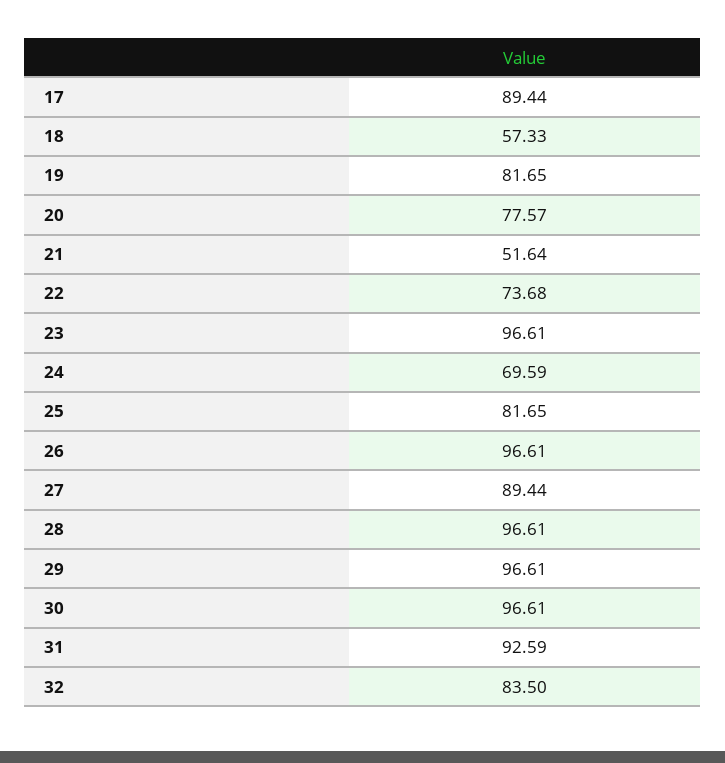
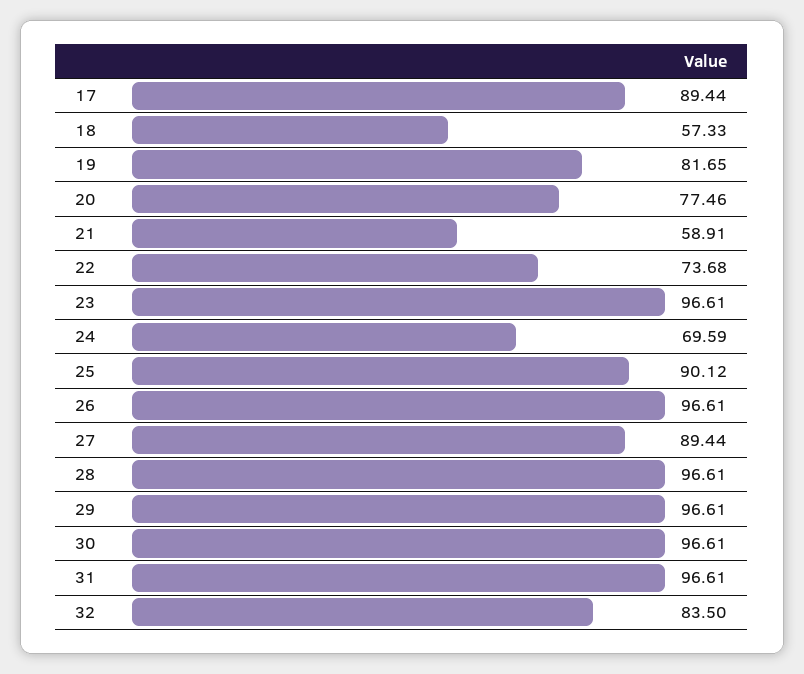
20: 77.57 -> 77.46
21: 51.64 -> 58.91
25: 81.65 -> 90.12
31: 92.59 -> 96.61

